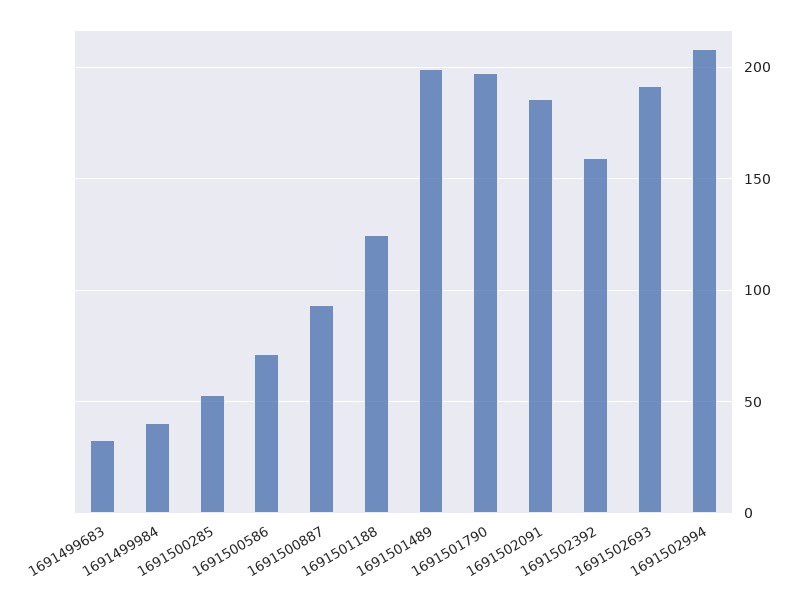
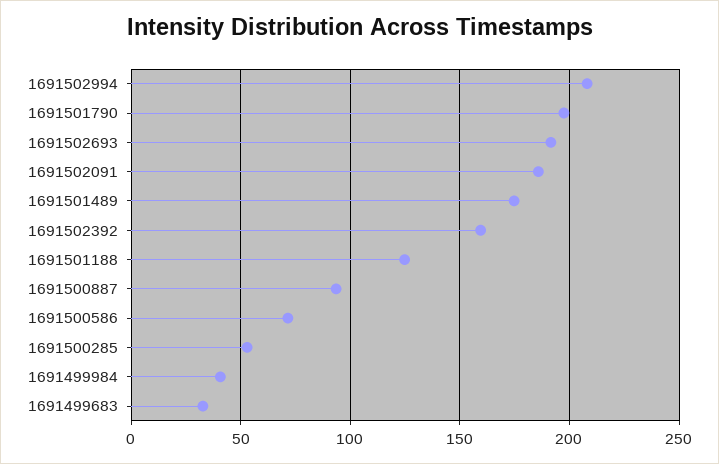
1691501489: 200 -> 175

